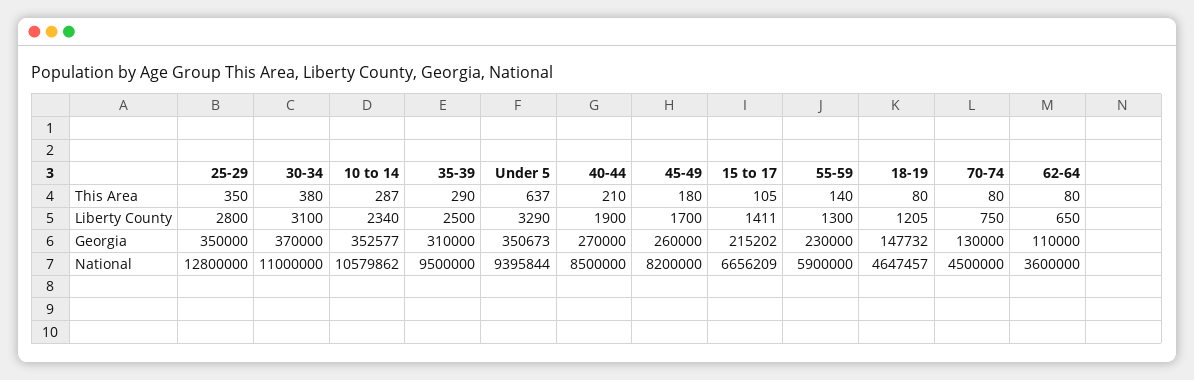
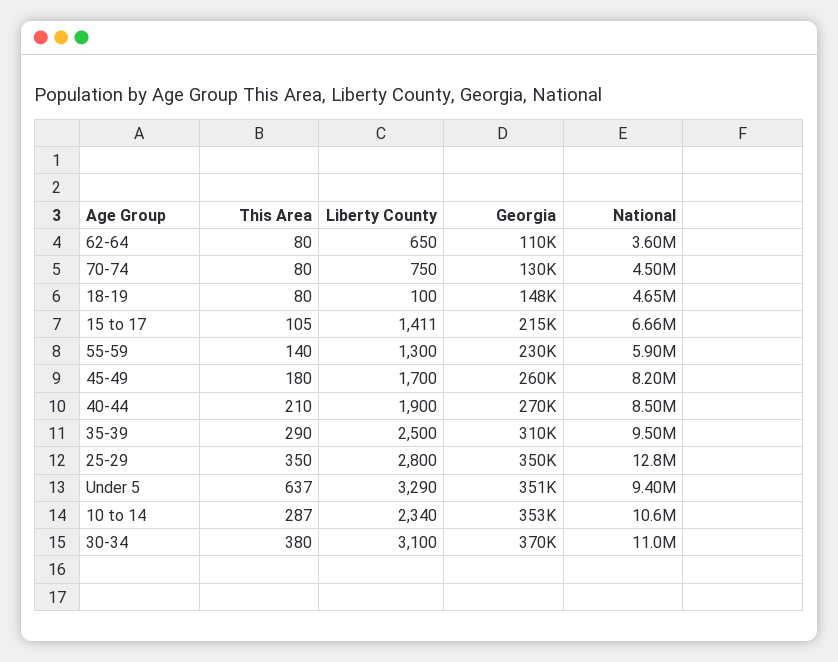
18-19, Liberty County: 1205 -> 100

